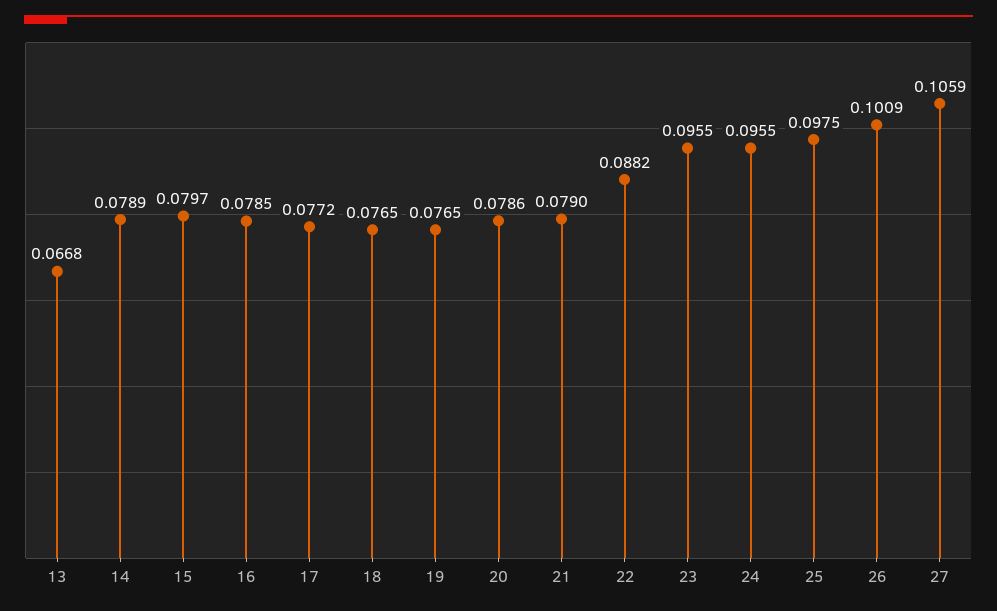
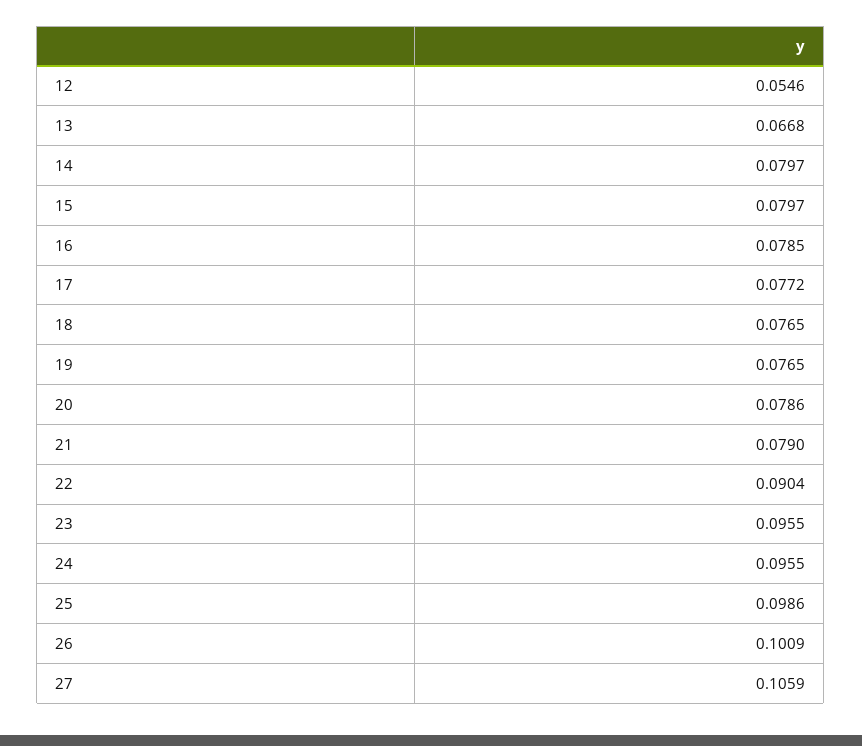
14: 0.0789 -> 0.0797
22: 0.0882 -> 0.0904
25: 0.0975 -> 0.0986
12: none -> 0.0546

